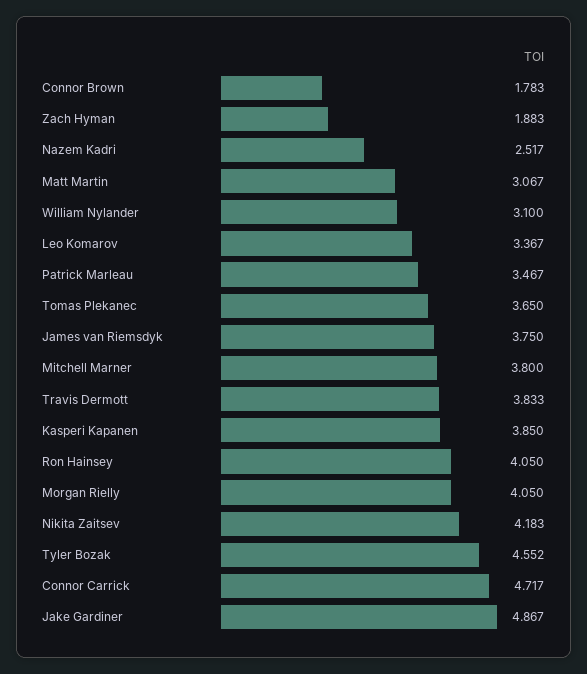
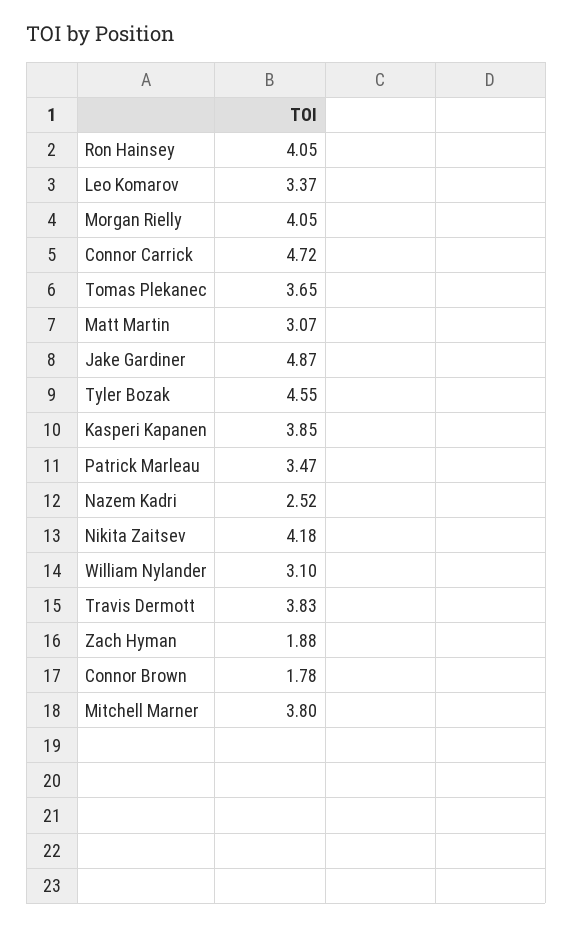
James van Riemsdyk: 3.75 -> none

